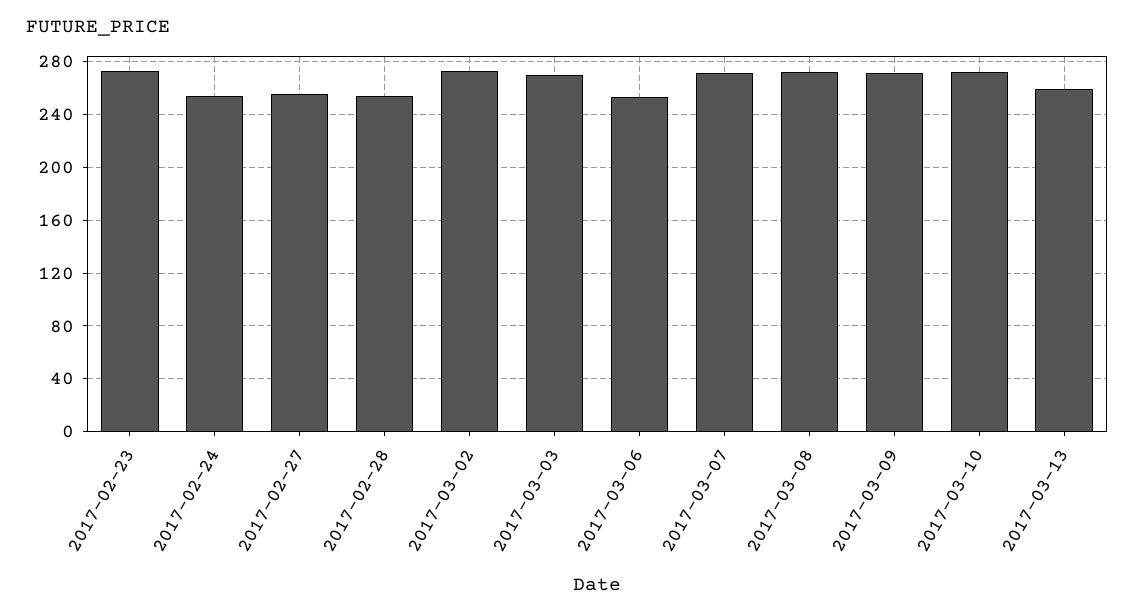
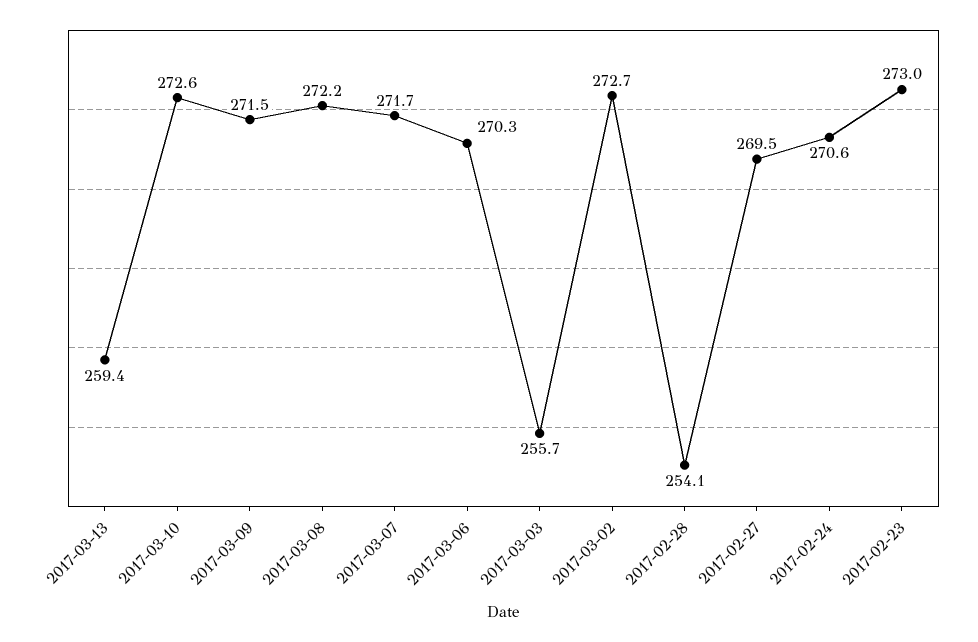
2017-02-24: 255 -> 270.6
2017-02-27: 255 -> 269.5
2017-03-03: 270 -> 255.7
2017-03-06: 255 -> 270.3

